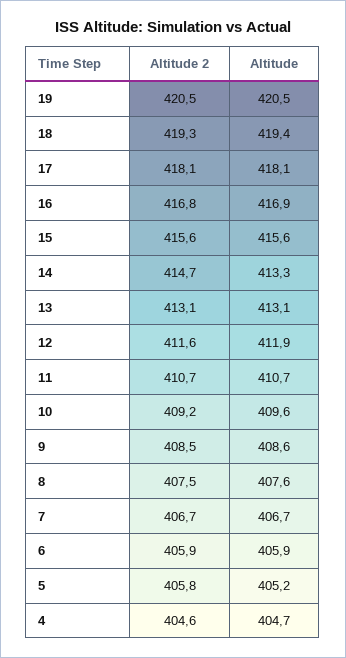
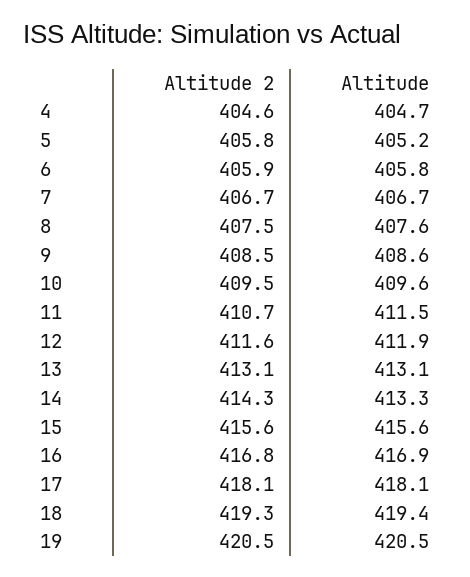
Altitude 2, 14: 414.7 -> 414.3
Altitude, 11: 410.7 -> 411.5
Altitude 2, 10: 409.2 -> 409.5
Altitude, 6: 405.9 -> 405.8

